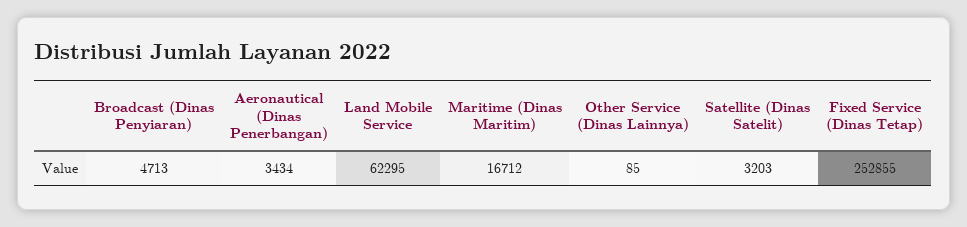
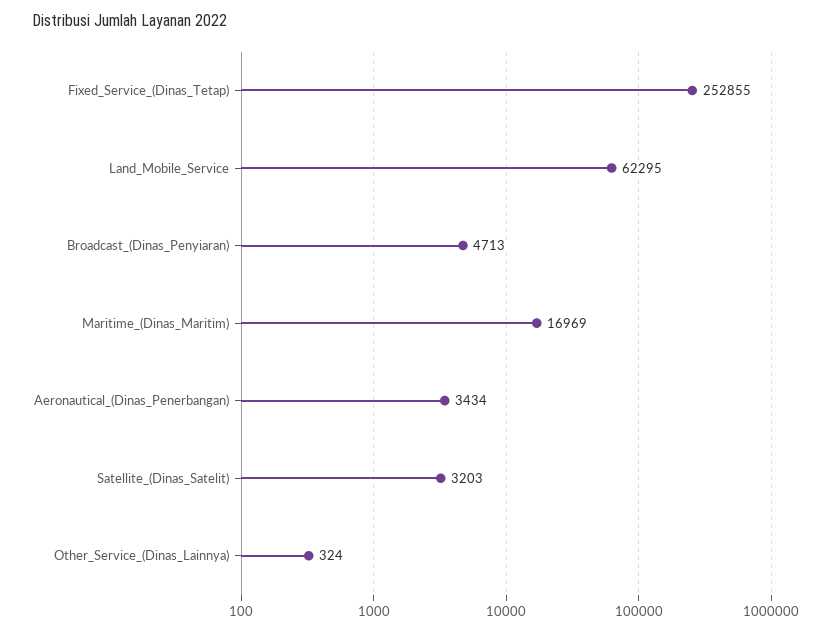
Maritime (Dinas Maritim): 16712 -> 16969
Other Service (Dinas Lainnya): 85 -> 324

